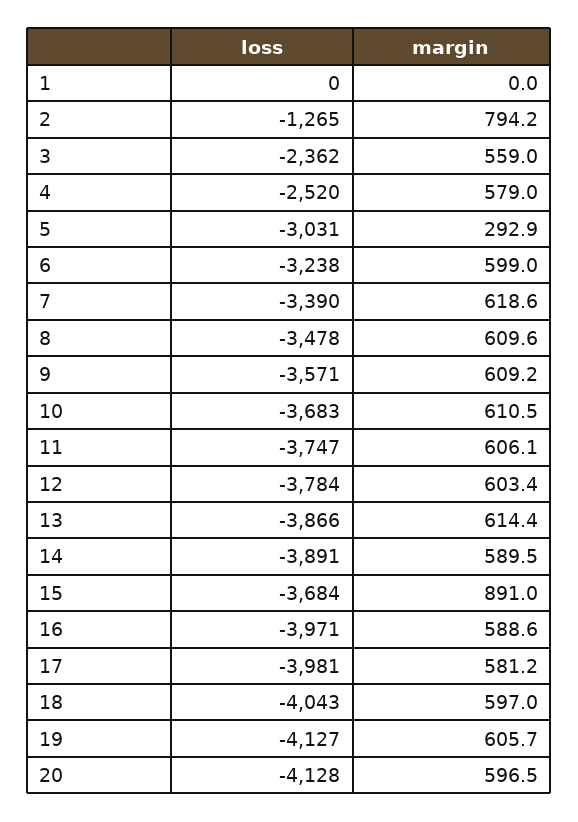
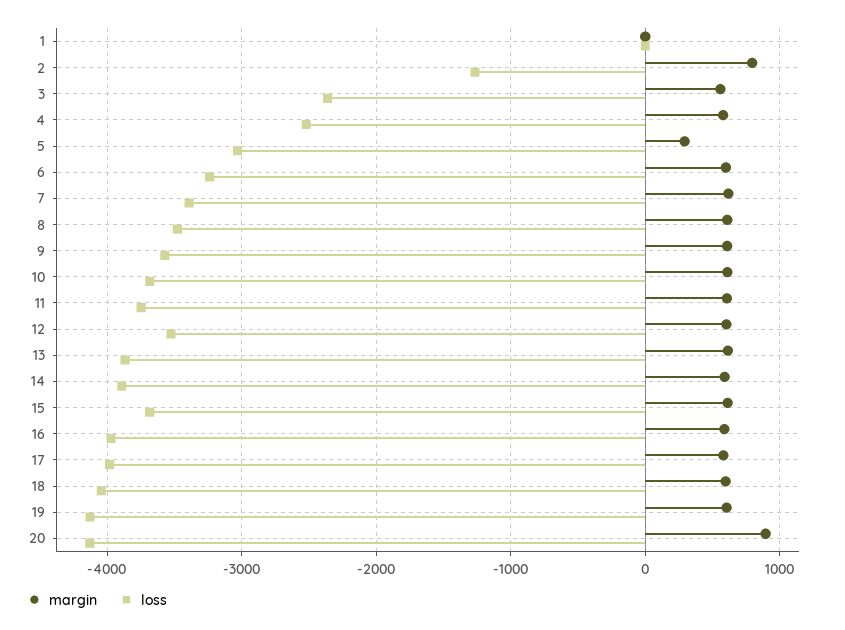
loss, 12: -3784 -> -3500
margin, 15: 891 -> 600
margin, 20: 596.5 -> 900

